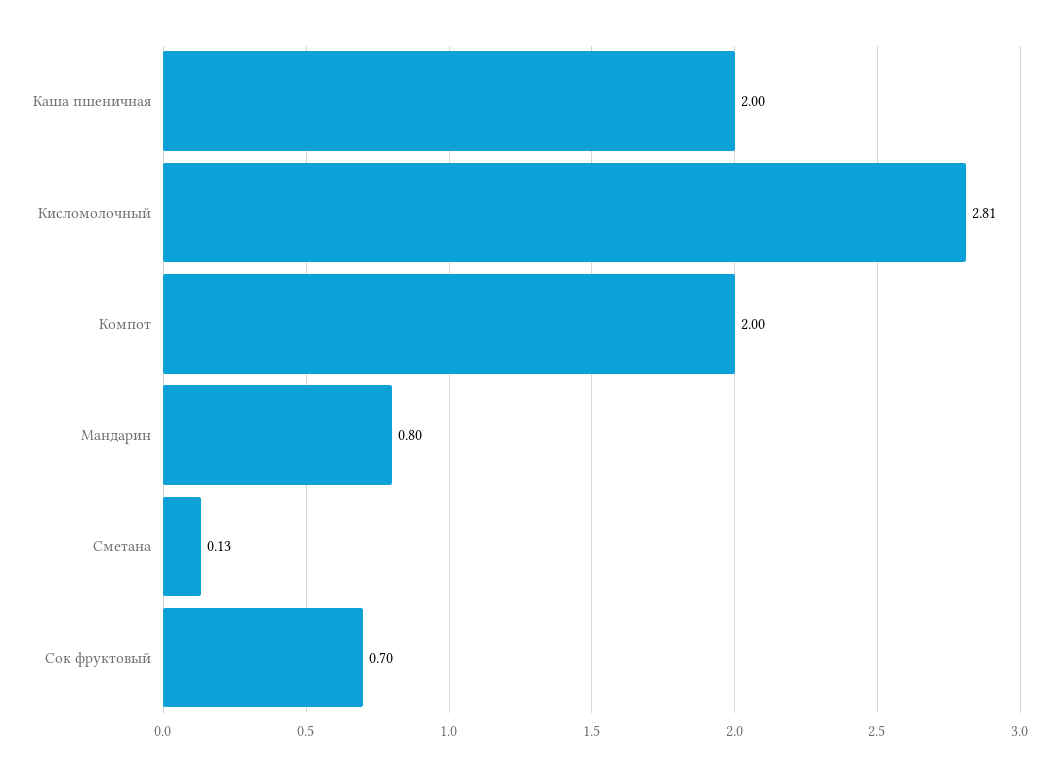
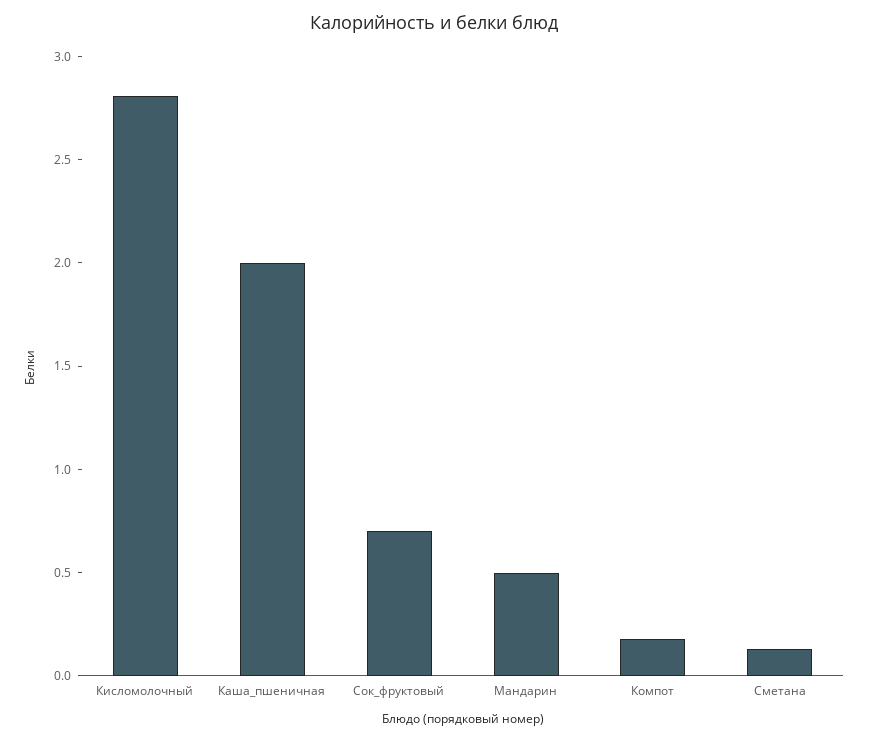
Компот: 2 -> 0.2
Мандарин: 0.8 -> 0.5

